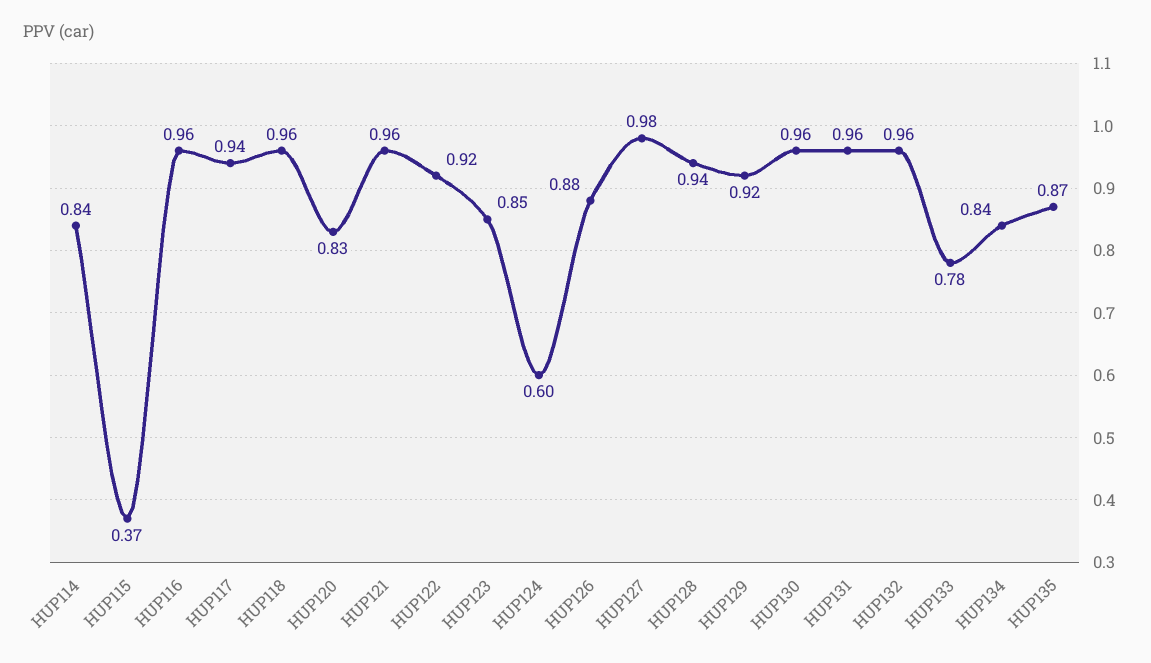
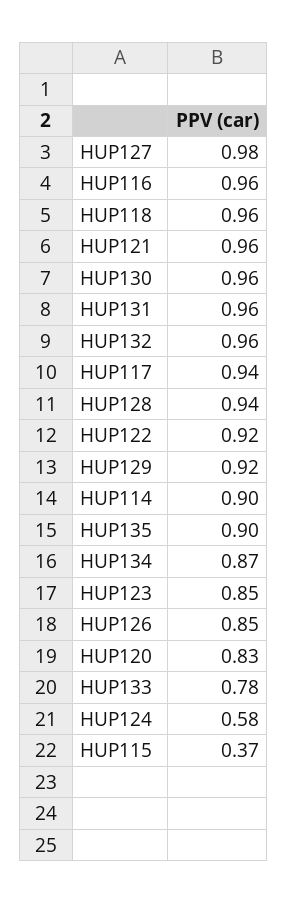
HUP114: 0.84 -> 0.9
HUP124: 0.6 -> 0.58
HUP126: 0.88 -> 0.85
HUP134: 0.84 -> 0.87
HUP135: 0.87 -> 0.9

